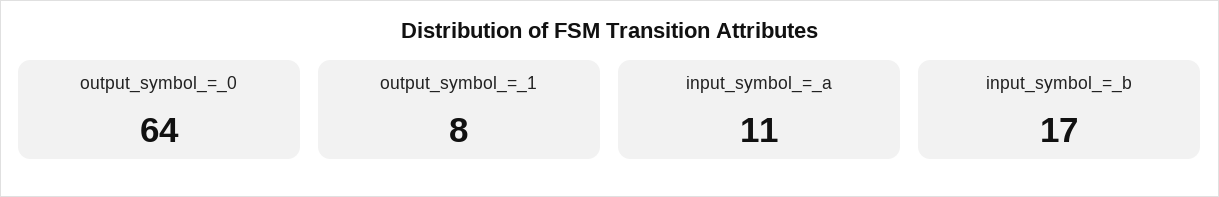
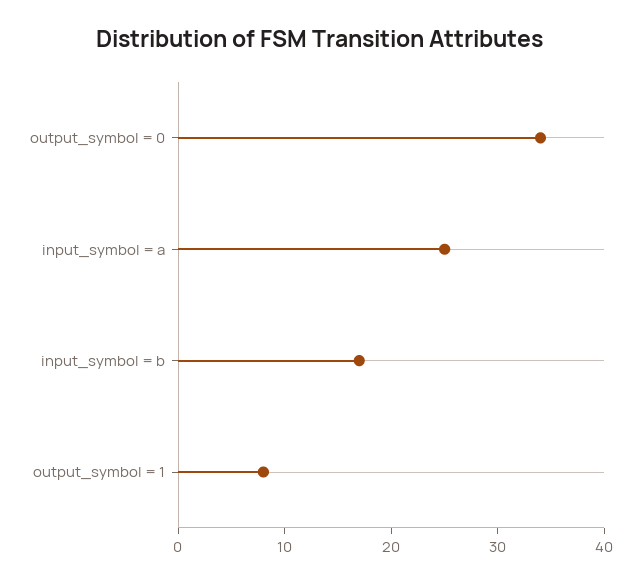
output_symbol_=_0: 64 -> 34
input_symbol_=_a: 11 -> 25

